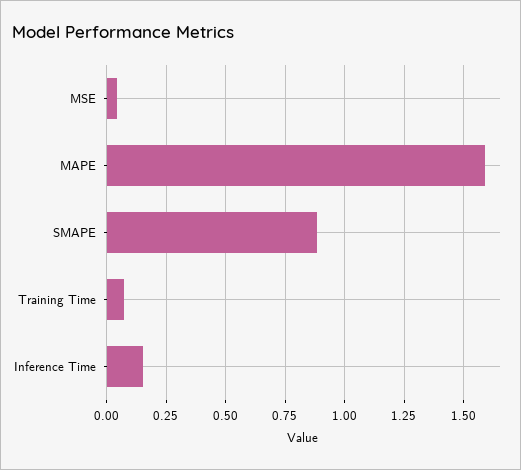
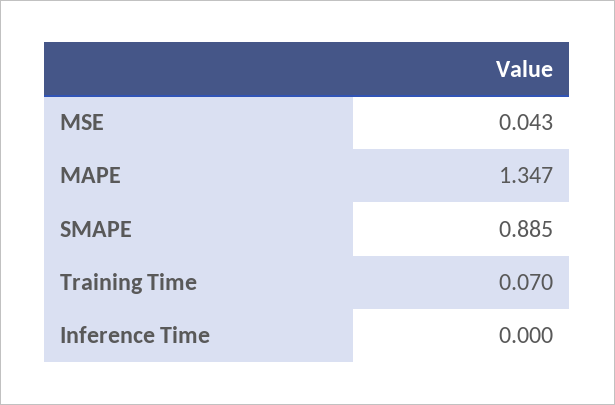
MAPE: 1.6 -> 1.347
Inference Time: 0.15 -> 0

